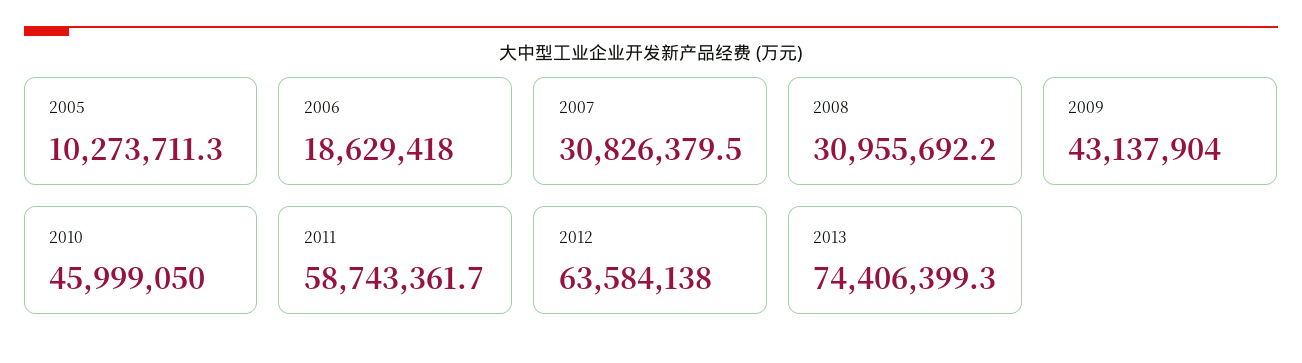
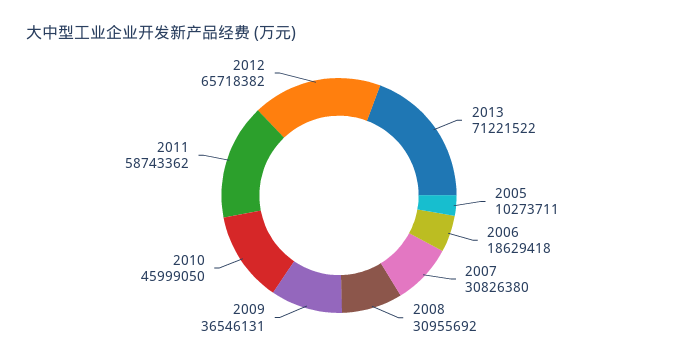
2009: 43137904 -> 36546131
2012: 63584138 -> 65718382
2013: 74406399.3 -> 71221522

